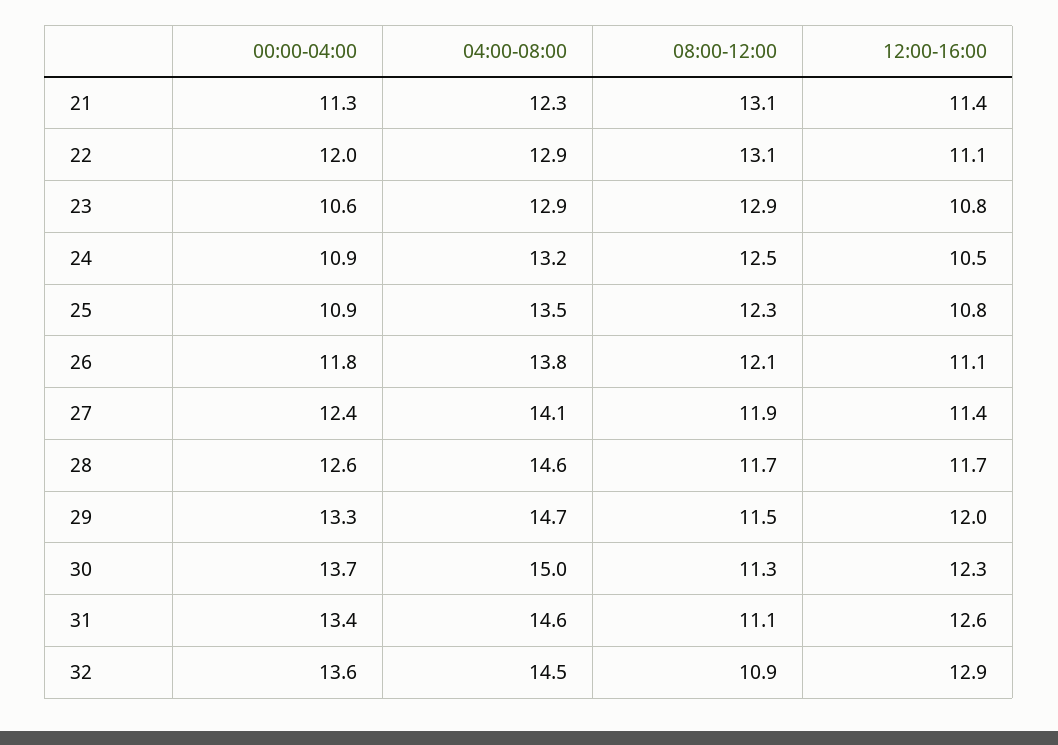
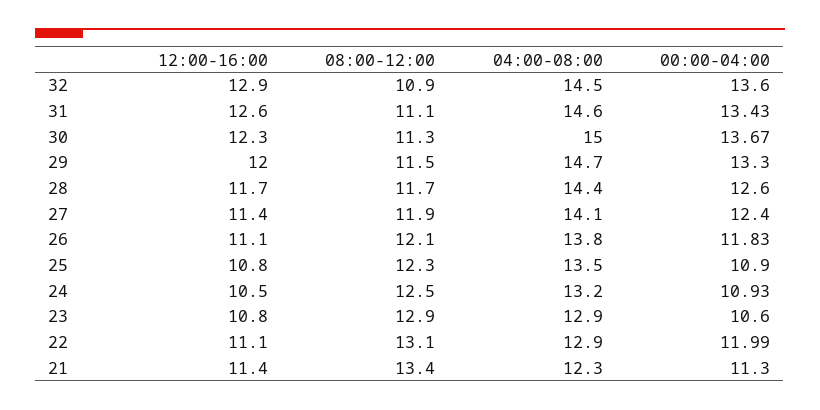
08:00-12:00, 21: 13.1 -> 13.4
04:00-08:00, 28: 14.6 -> 14.4

